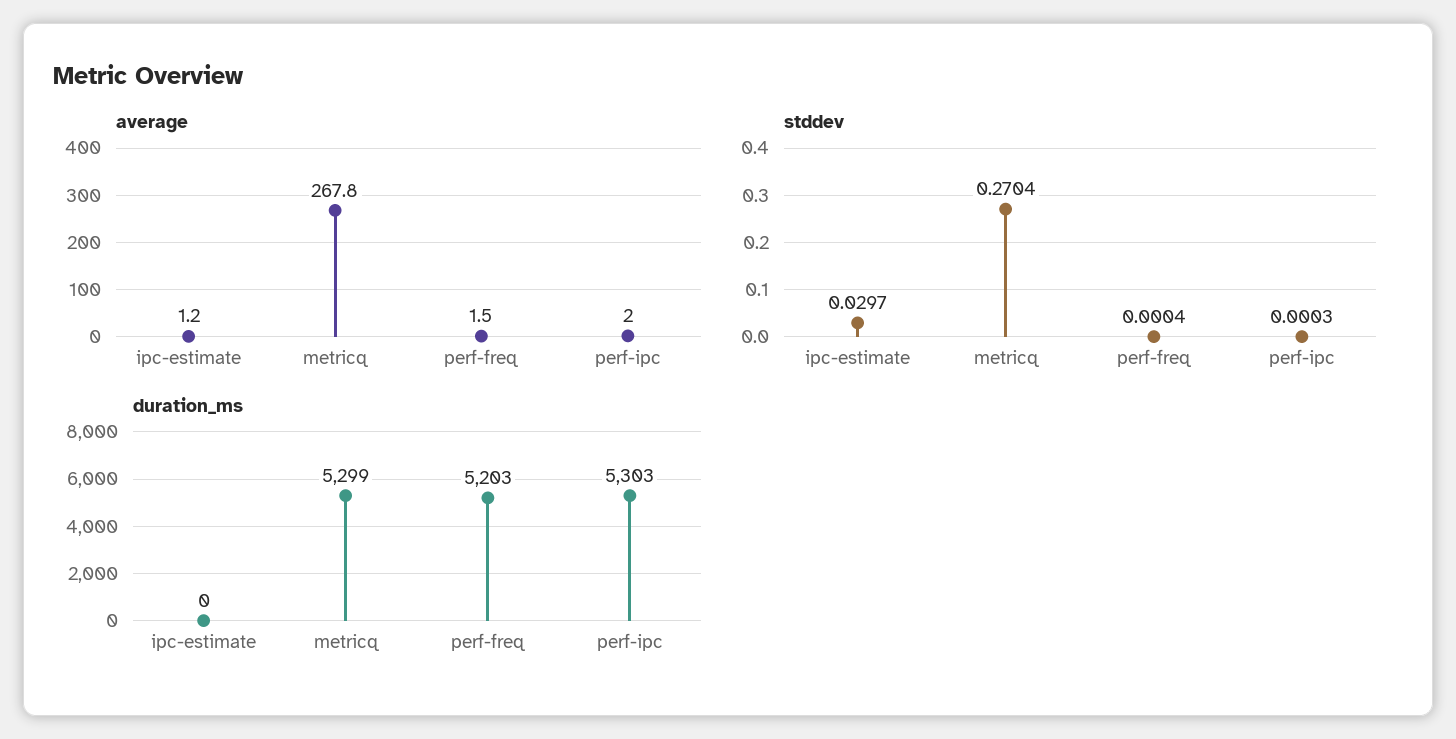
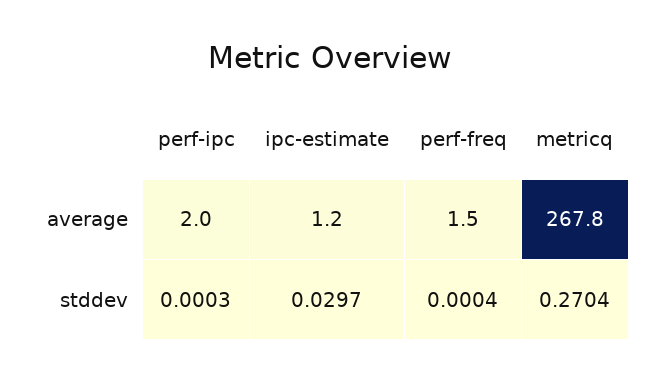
duration_ms, ipc-estimate: 0 -> none
duration_ms, metricq: 5299 -> none
duration_ms, perf-freq: 5203 -> none
duration_ms, perf-ipc: 5303 -> none

